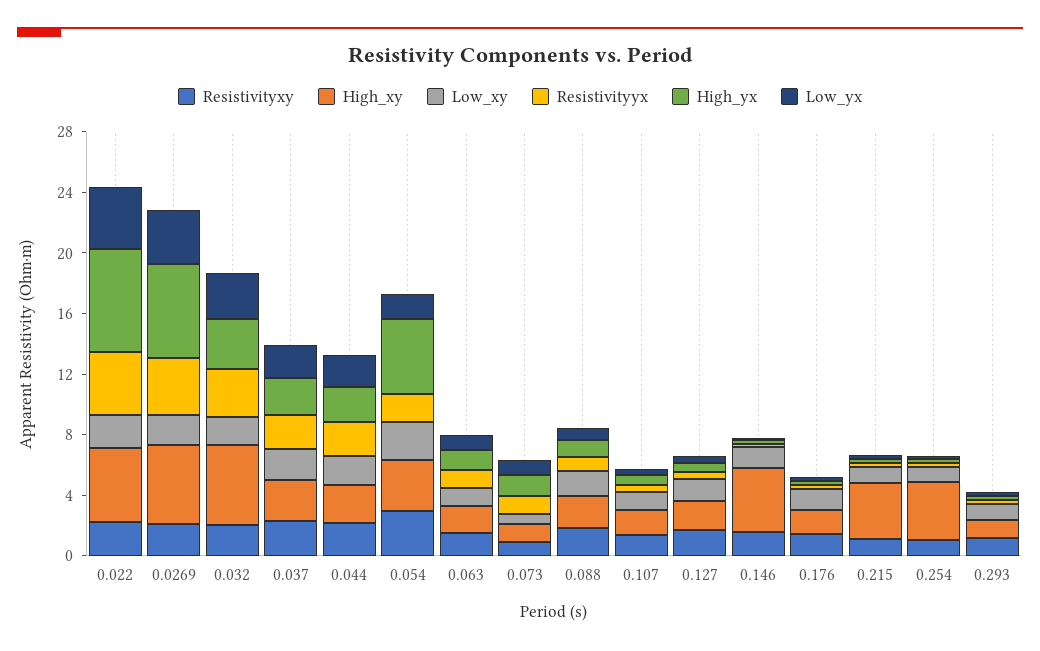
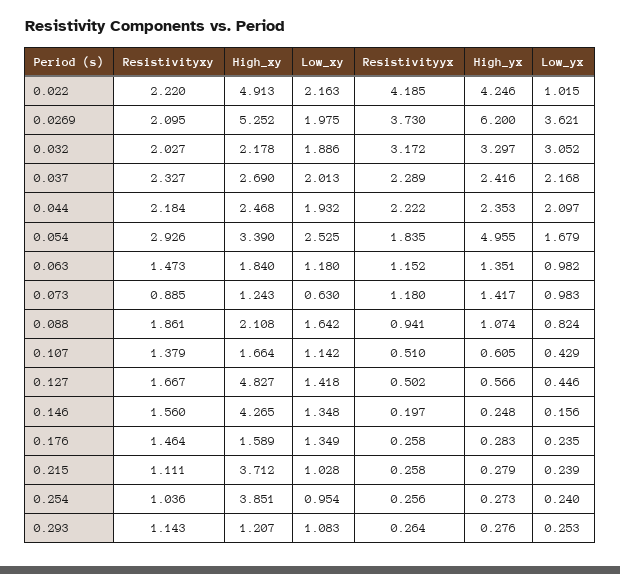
High_yx, 0.022: 7 -> 4.246
Low_yx, 0.022: 4 -> 1.015
High_xy, 0.032: 5 -> 2.178
High_xy, 0.127: 2 -> 4.827

